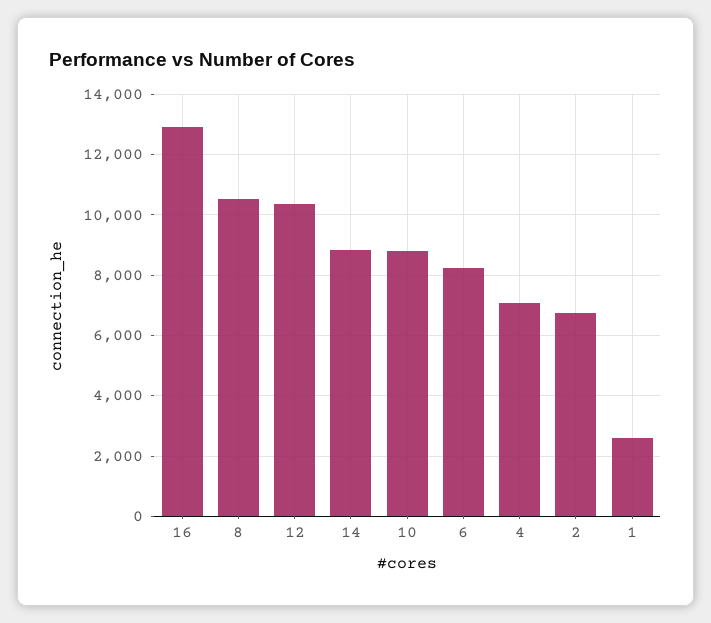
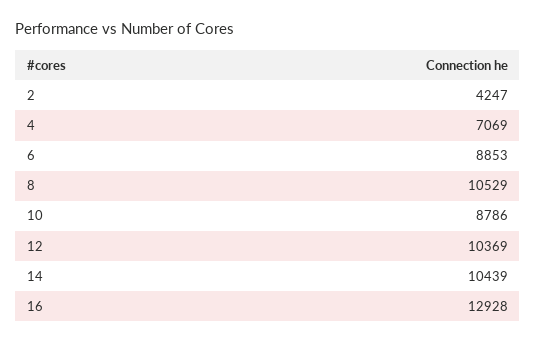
14: 8800 -> 10439
6: 8200 -> 8853
2: 6800 -> 4247
1: 2600 -> none

